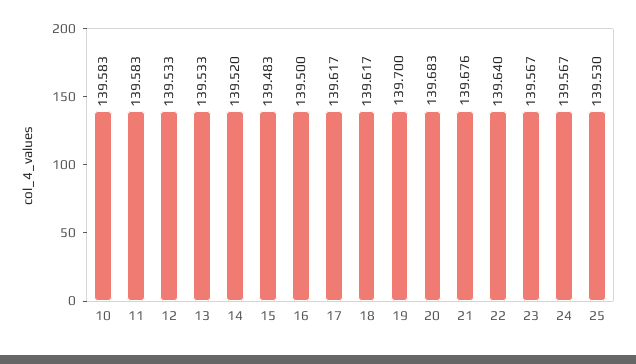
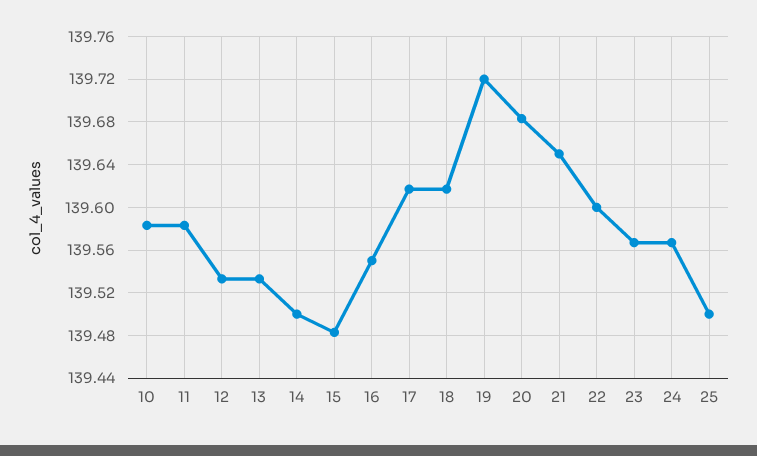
14: 139.52 -> 139.5
16: 139.5 -> 139.55
19: 139.7 -> 139.72
21: 139.676 -> 139.65
22: 139.64 -> 139.6
25: 139.53 -> 139.5

